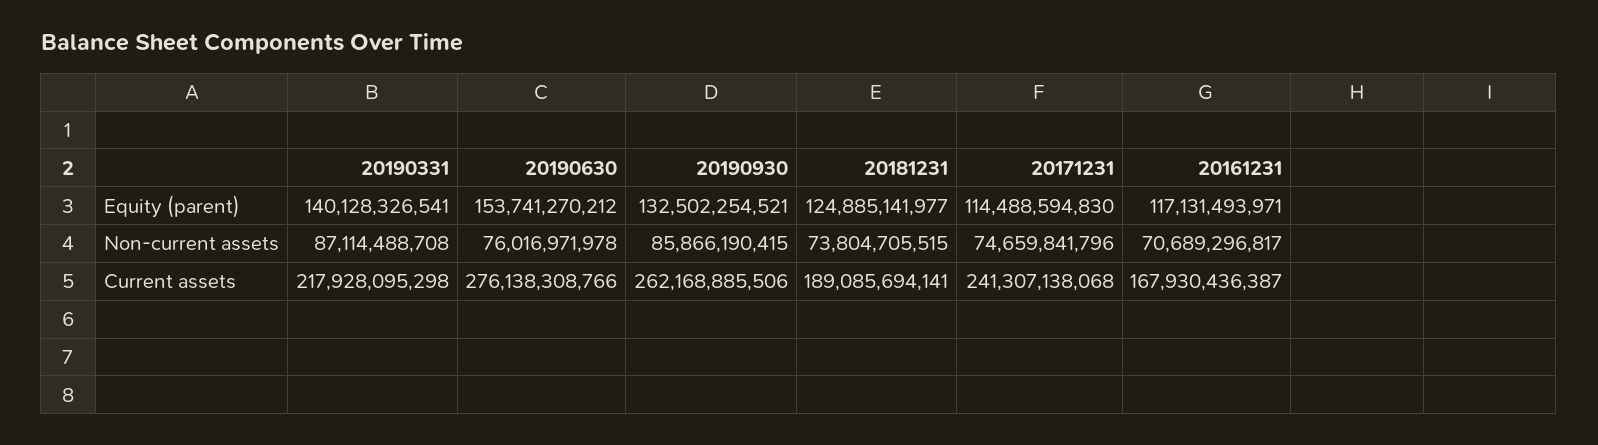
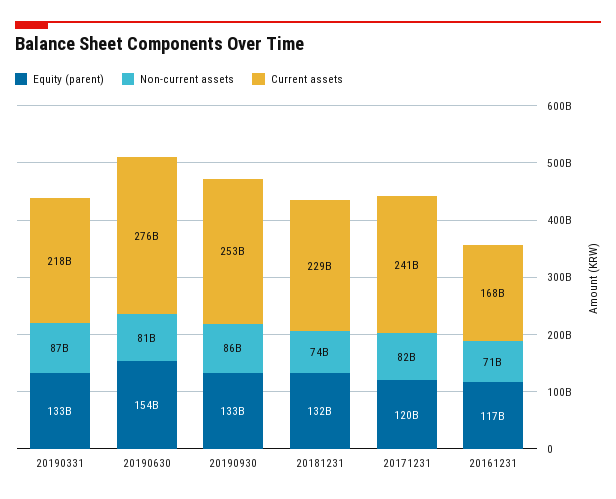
Equity (parent), 20190331: 140128326541 -> 133000000000
Equity (parent), 20181231: 124885141977 -> 132000000000
Equity (parent), 20171231: 114488594830 -> 120000000000
Non-current assets, 20190630: 76016971978 -> 81000000000
Non-current assets, 20171231: 74659841796 -> 82000000000
Current assets, 20190930: 262168885506 -> 253000000000
Current assets, 20181231: 189085694141 -> 229000000000

